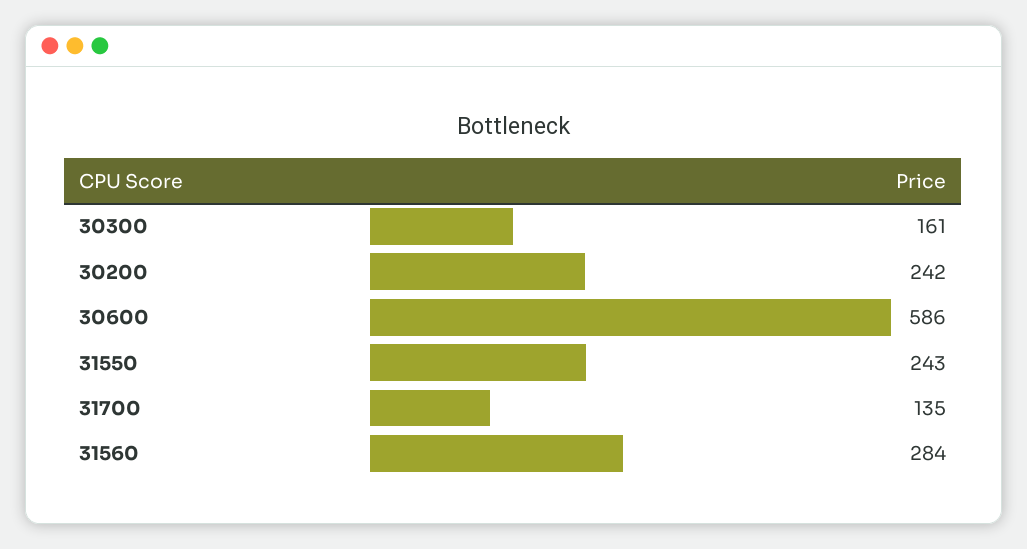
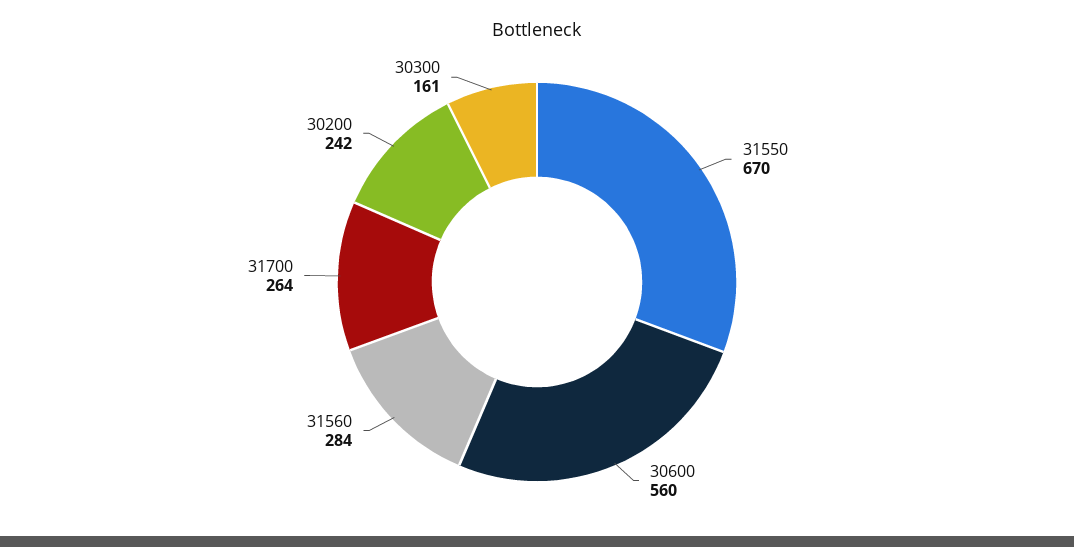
30600: 586 -> 560
31550: 243 -> 670
31700: 135 -> 264

